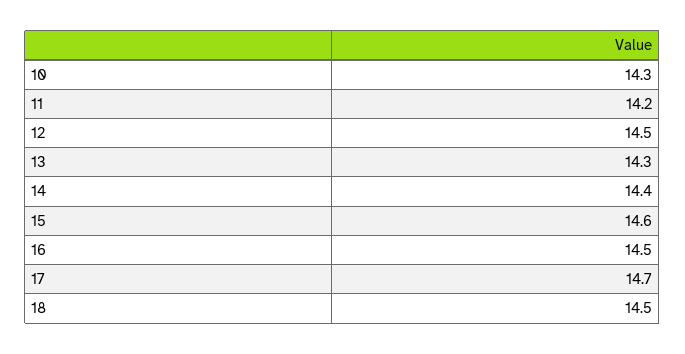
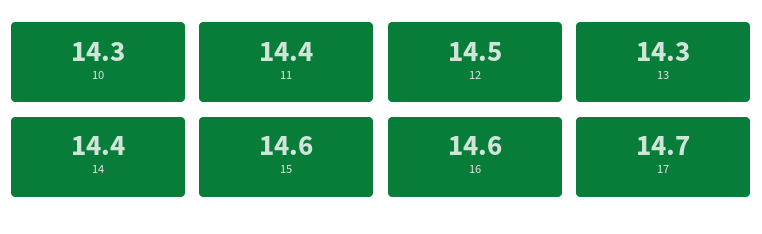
11: 14.2 -> 14.4
16: 14.5 -> 14.6
18: 14.5 -> none

